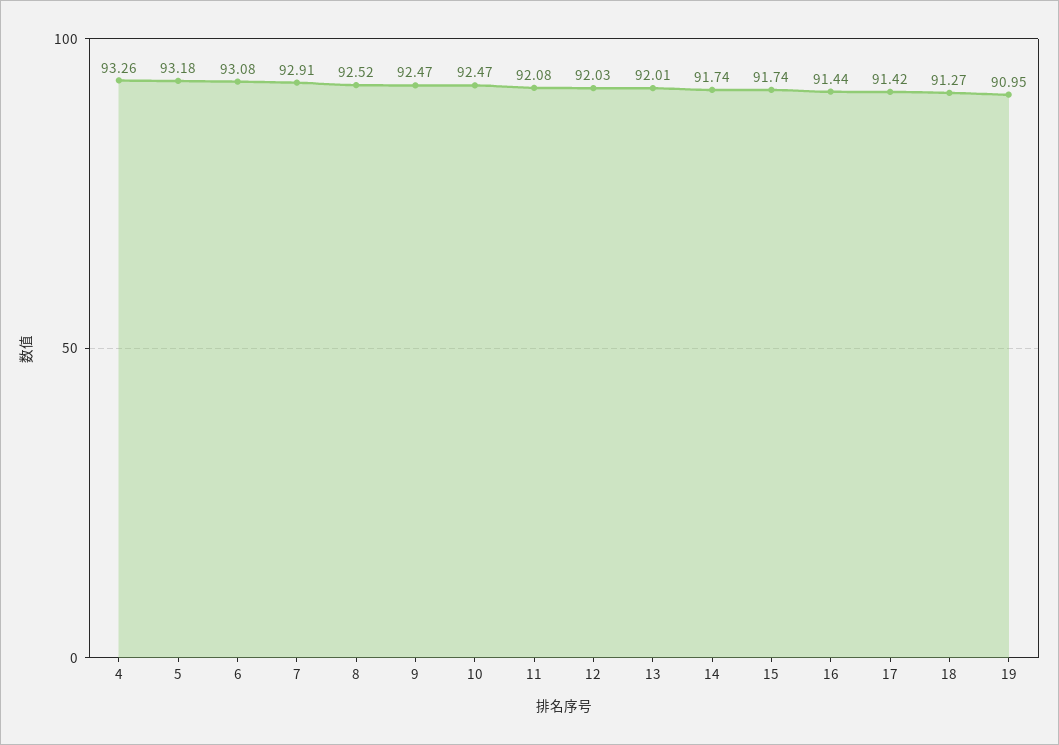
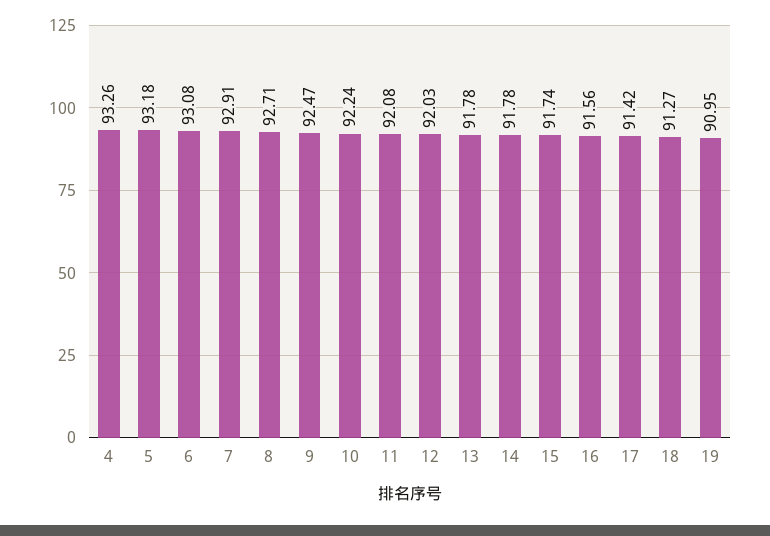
8: 92.52 -> 92.71
10: 92.47 -> 92.24
13: 92.01 -> 91.78
14: 91.74 -> 91.78
16: 91.44 -> 91.56

